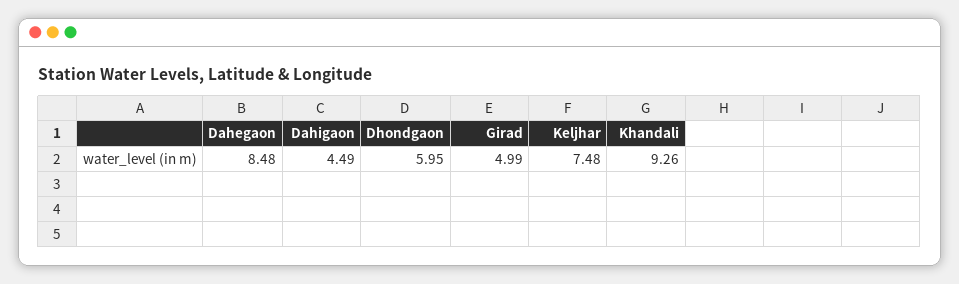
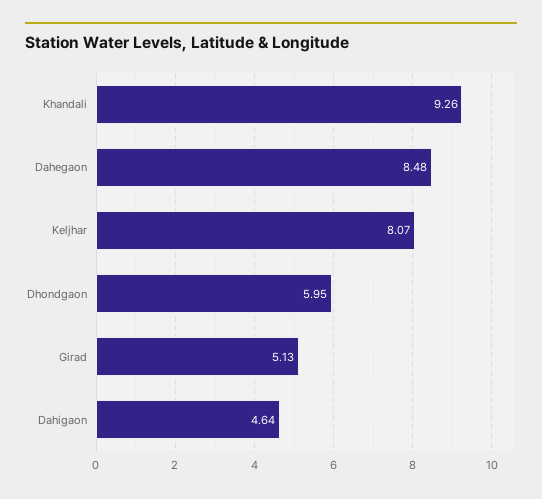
Dahigaon: 4.49 -> 4.64
Girad: 4.99 -> 5.13
Keljhar: 7.48 -> 8.07

